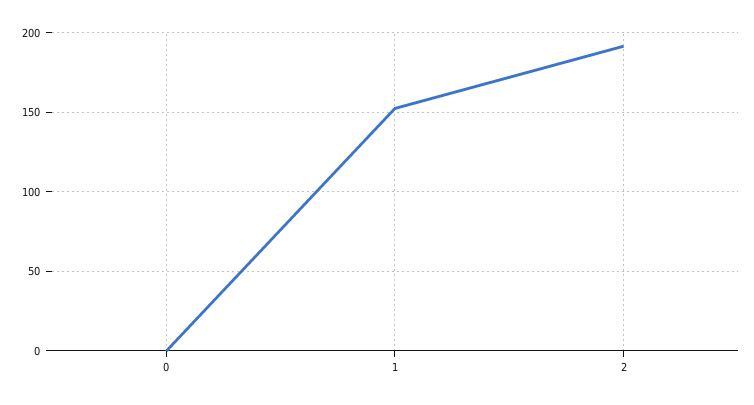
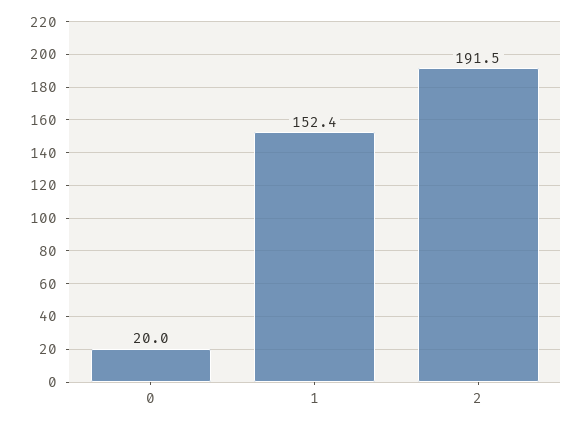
0: 0 -> 20

